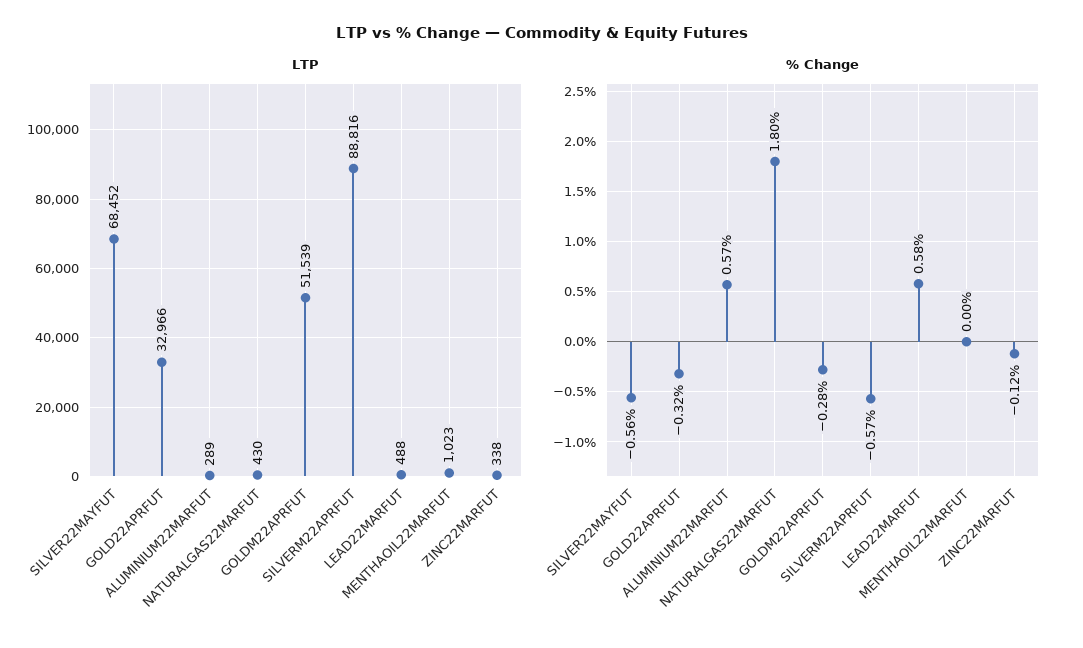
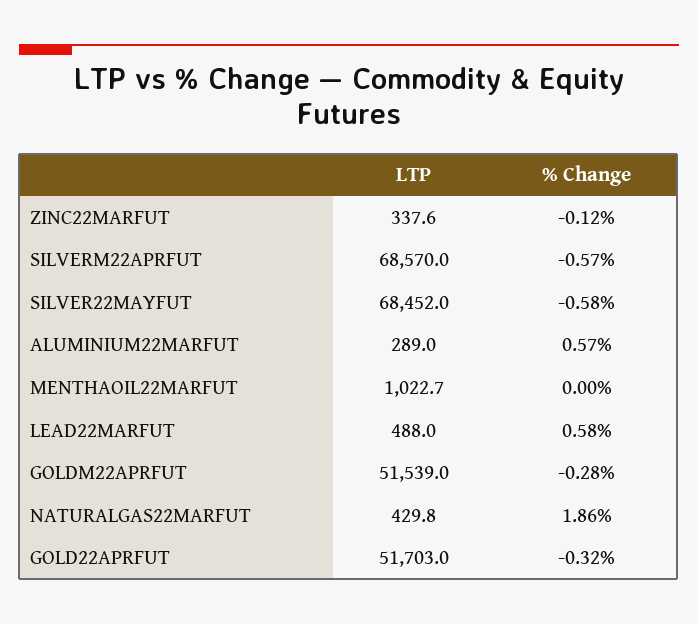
LTP, GOLD22APRFUT: 32966 -> 51703
LTP, SILVERM22APRFUT: 88816 -> 68570
% Change, SILVER22MAYFUT: -0.56 -> -0.58
% Change, NATURALGAS22MARFUT: 1.8 -> 1.86

